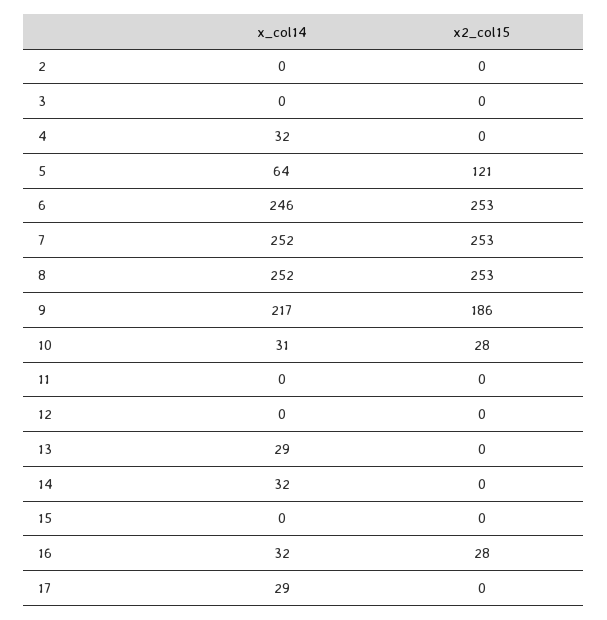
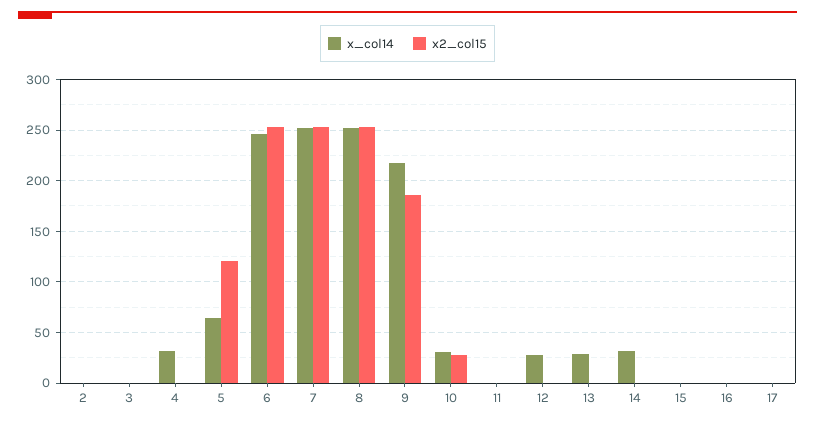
x_col14, 12: 0 -> 30
x_col14, 16: 32 -> 0
x2_col15, 16: 28 -> 0
x_col14, 17: 29 -> 0

